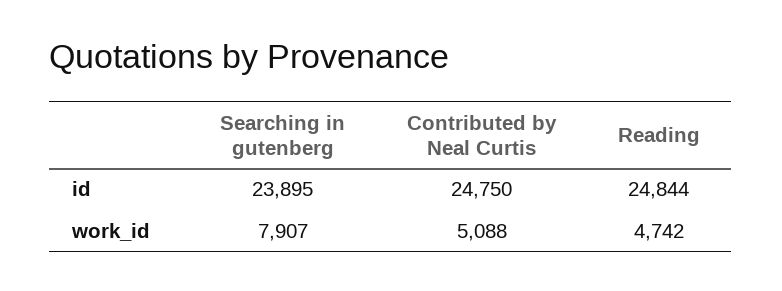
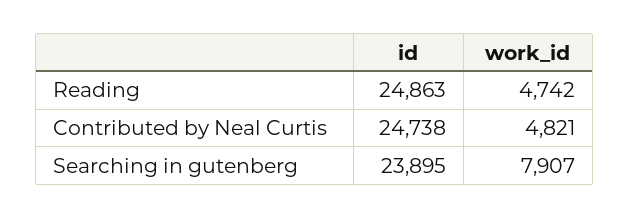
Contributed by Neal Curtis, id: 24750 -> 24738
Reading, id: 24844 -> 24863
Contributed by Neal Curtis, work_id: 5088 -> 4821

